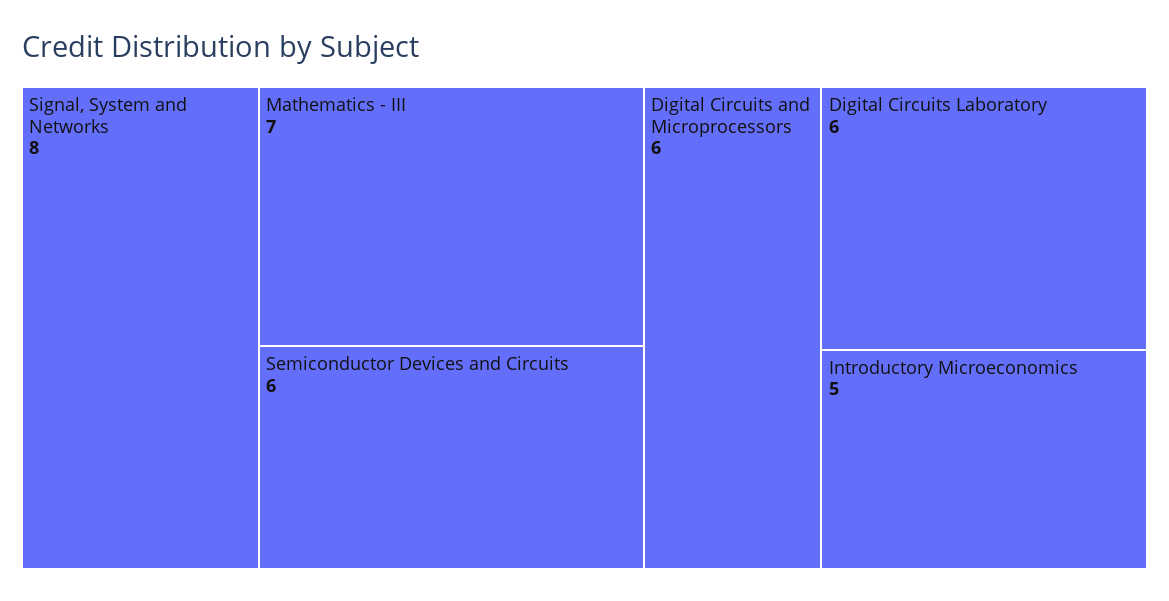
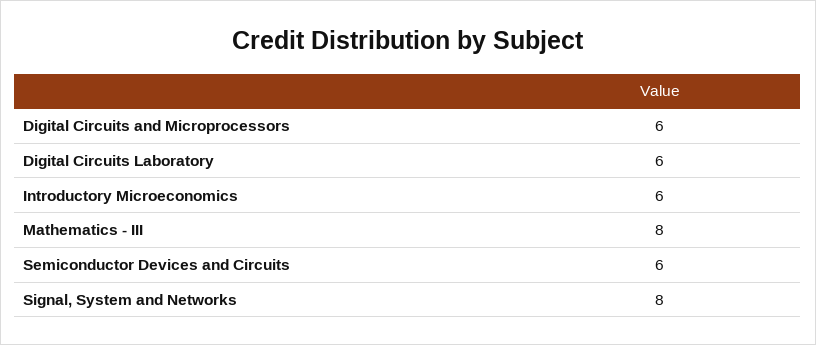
Mathematics - III: 7 -> 8
Introductory Microeconomics: 5 -> 6

